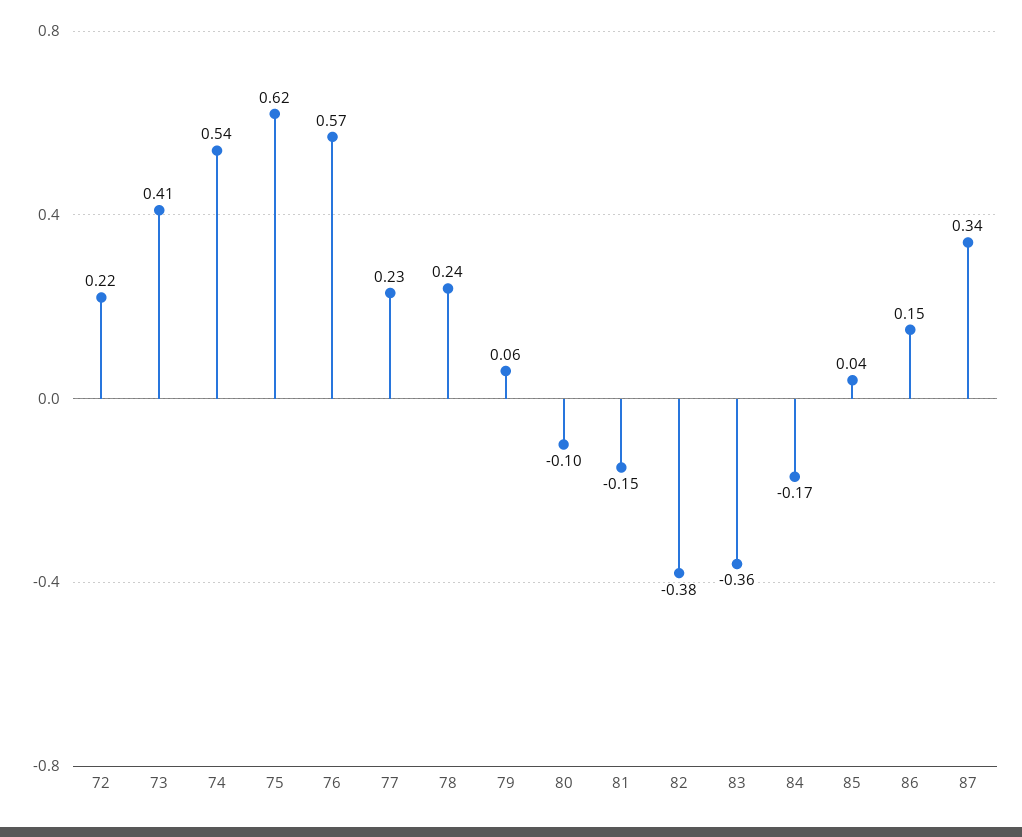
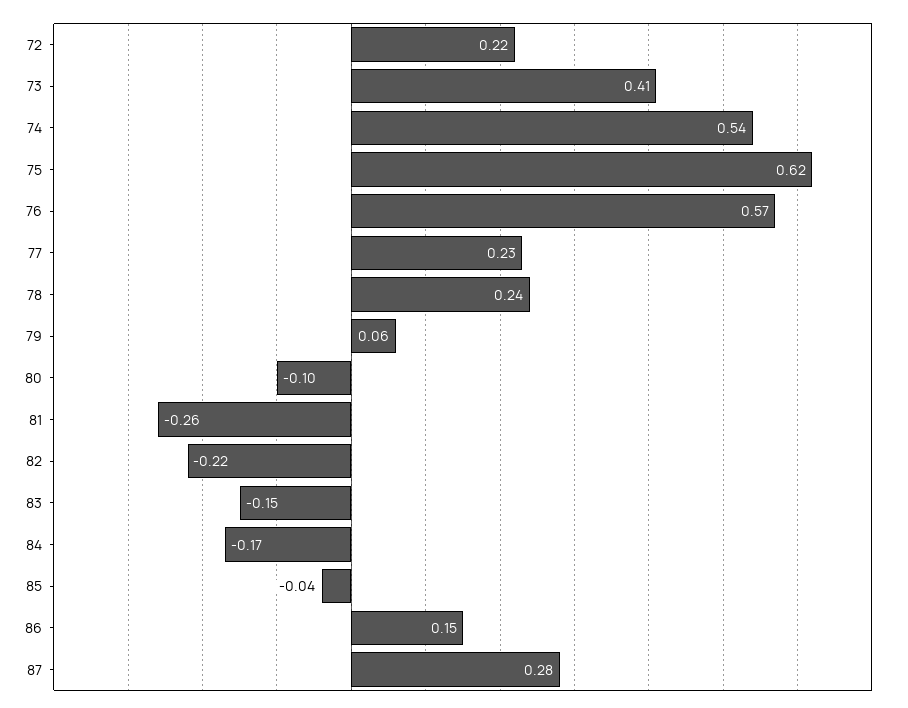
81: -0.15 -> -0.26
82: -0.38 -> -0.22
83: -0.36 -> -0.15
85: 0.04 -> -0.04
87: 0.34 -> 0.28

